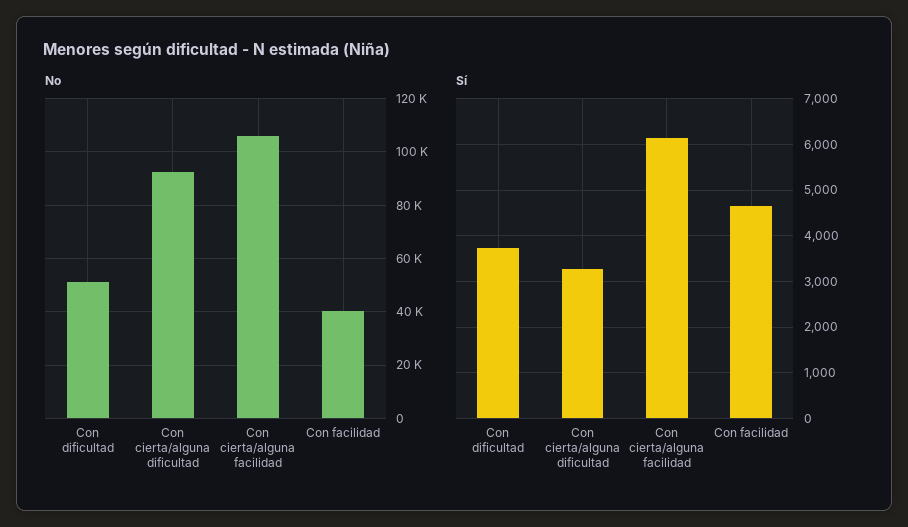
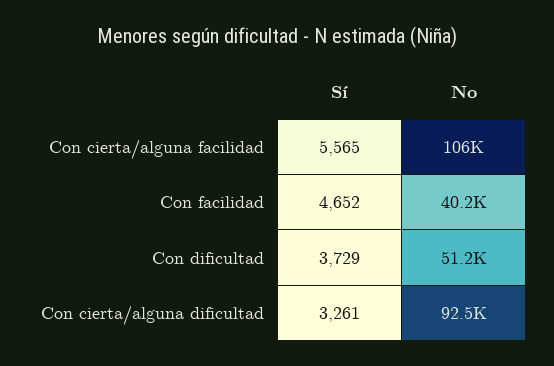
Sí, Con cierta/alguna facilidad: 6200 -> 5565

